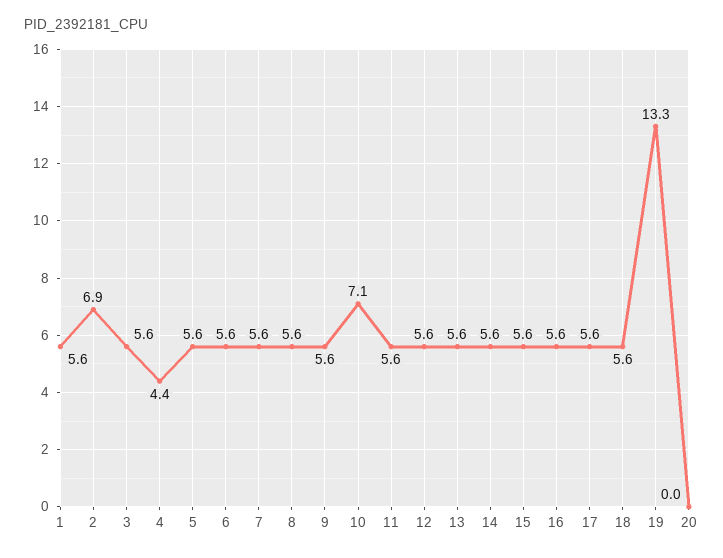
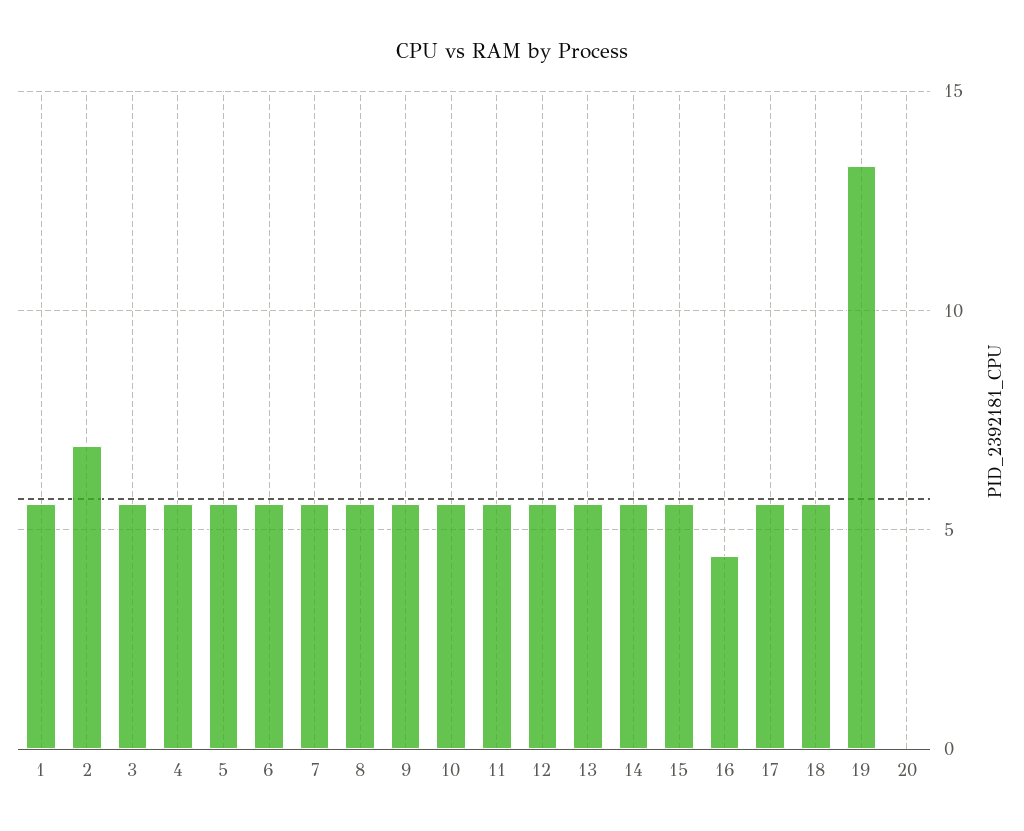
4: 4.4 -> 5.5
10: 7.1 -> 5.5
16: 5.6 -> 4.5

